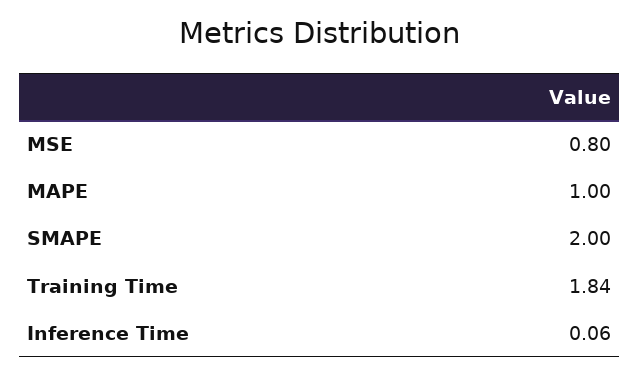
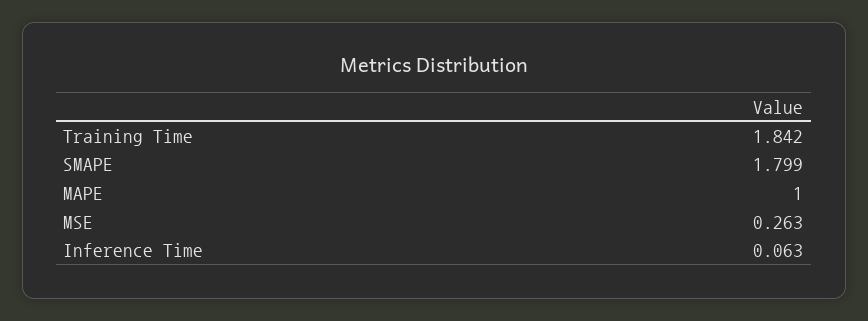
MSE: 0.8 -> 0.263
SMAPE: 2 -> 1.799

